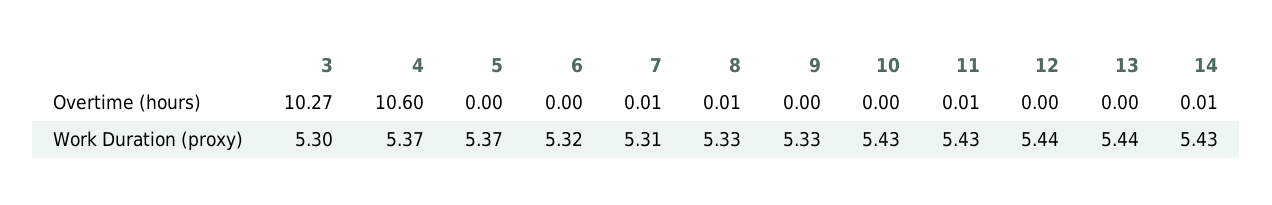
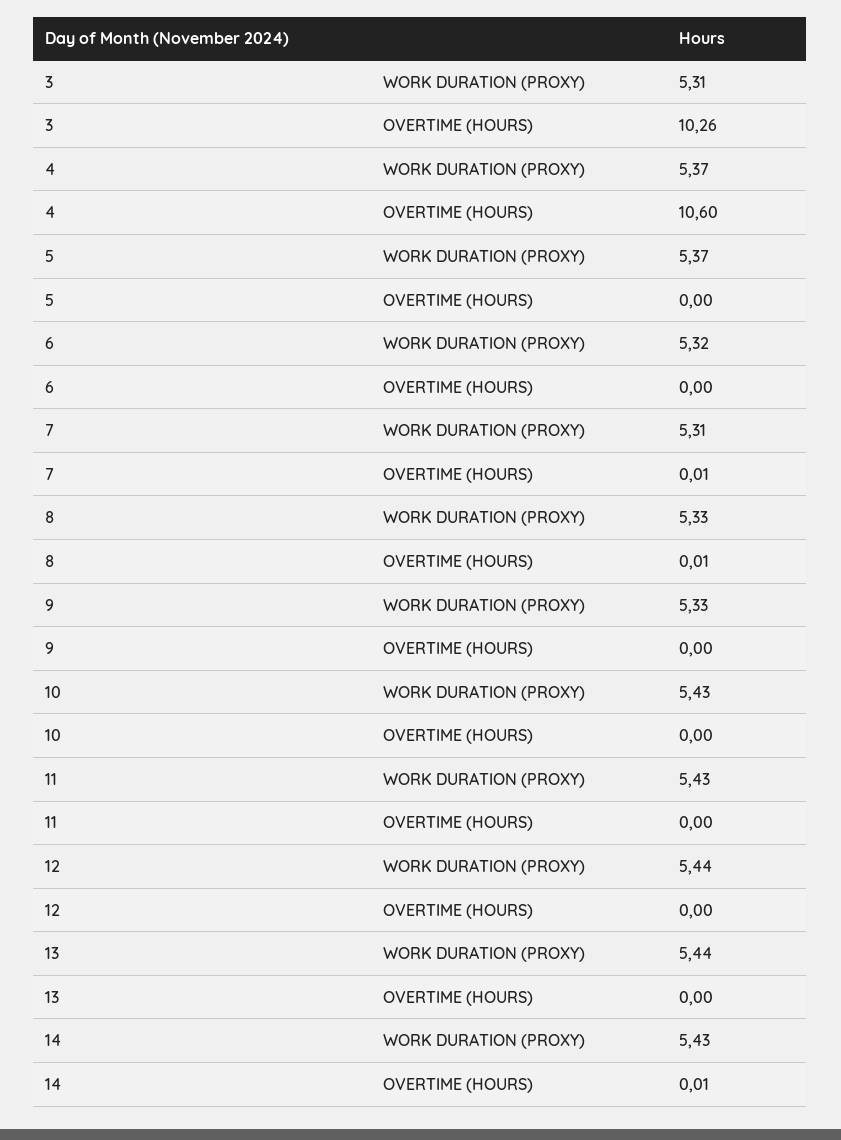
3, Overtime (hours): 10.27 -> 10.26
11, Overtime (hours): 0.01 -> 0
3, Work Duration (proxy): 5.3 -> 5.31

